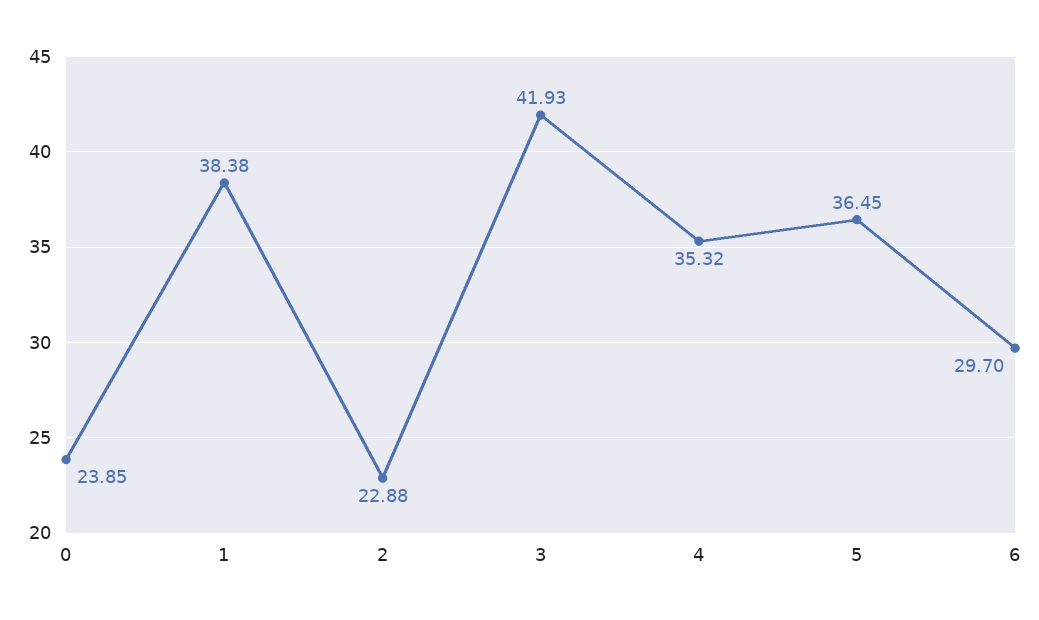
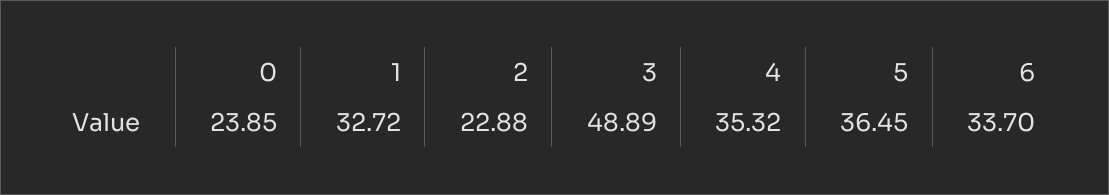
1: 38.38 -> 32.72
3: 41.93 -> 48.89
6: 29.7 -> 33.7

